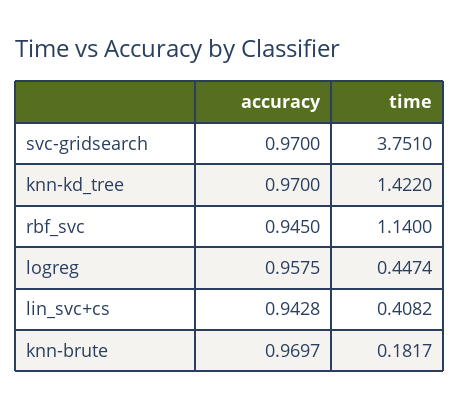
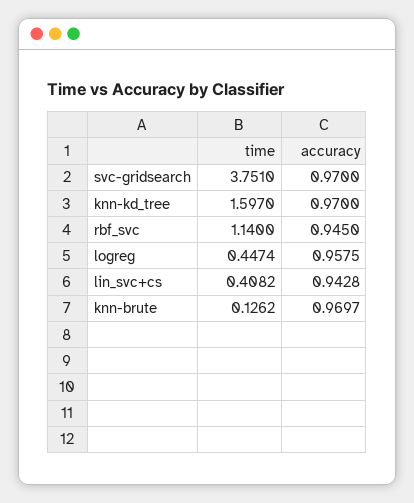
time, knn-kd_tree: 1.422 -> 1.597
time, knn-brute: 0.1817 -> 0.1262

